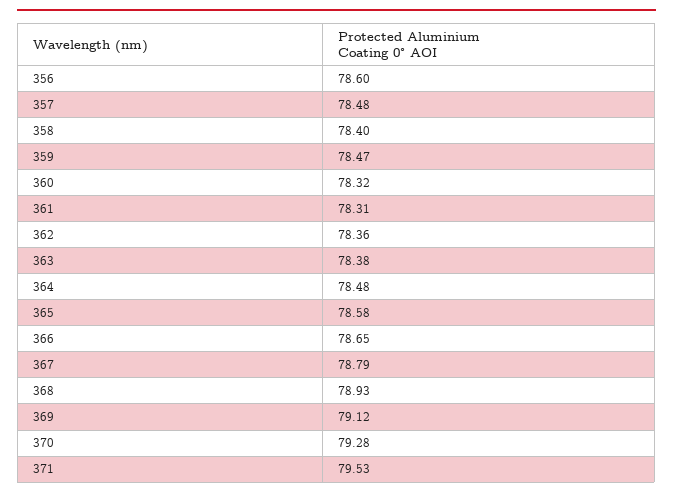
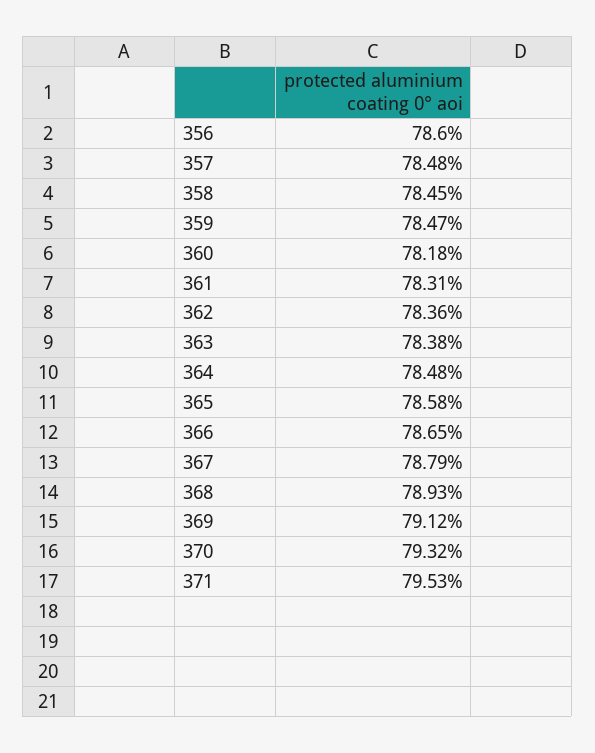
358: 78.4 -> 78.45
360: 78.32 -> 78.18
370: 79.28 -> 79.32

